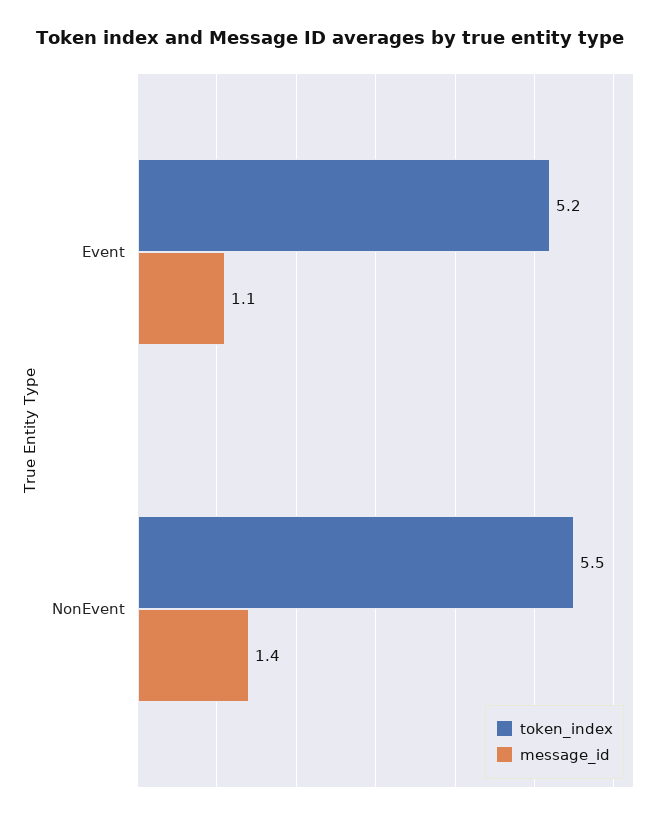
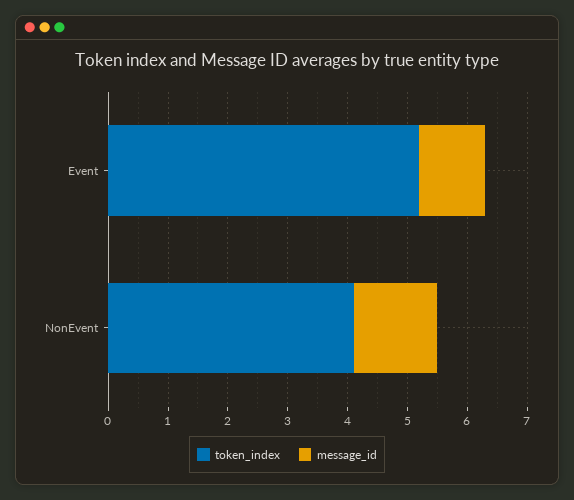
token_index, NonEvent: 5.5 -> 4

